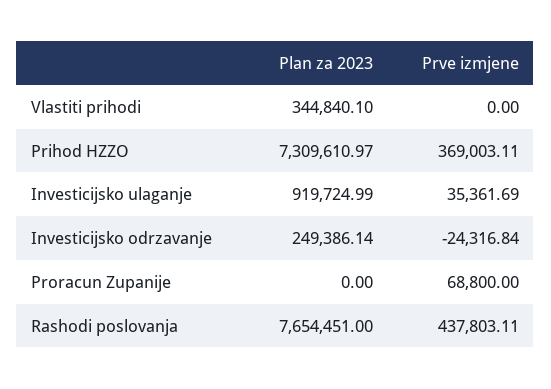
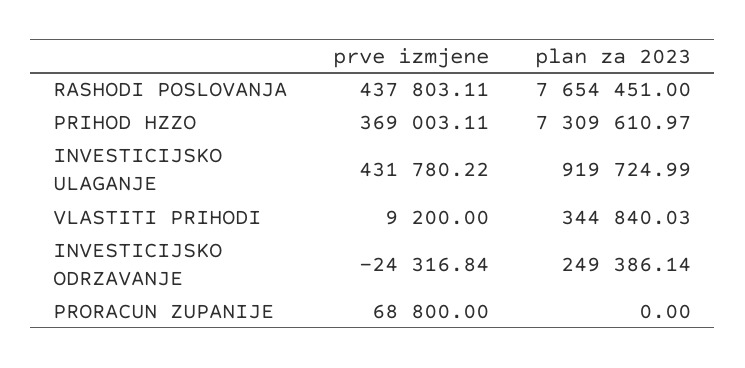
Plan za 2023, Vlastiti prihodi: 344840.1 -> 344840.03
Prve izmjene, Vlastiti prihodi: 0 -> 9200
Prve izmjene, Investicijsko ulaganje: 35361.69 -> 431780.22

